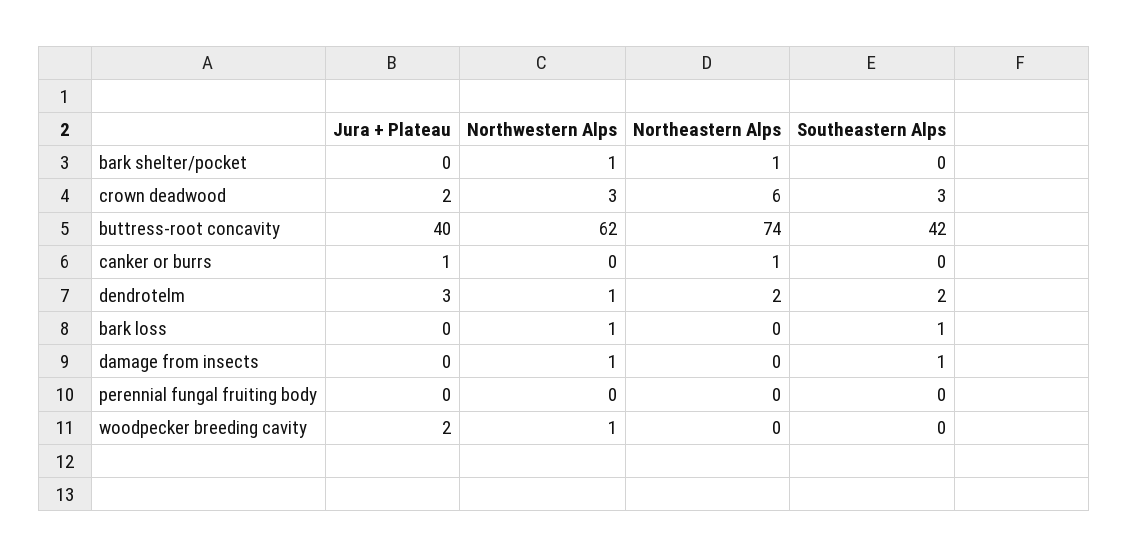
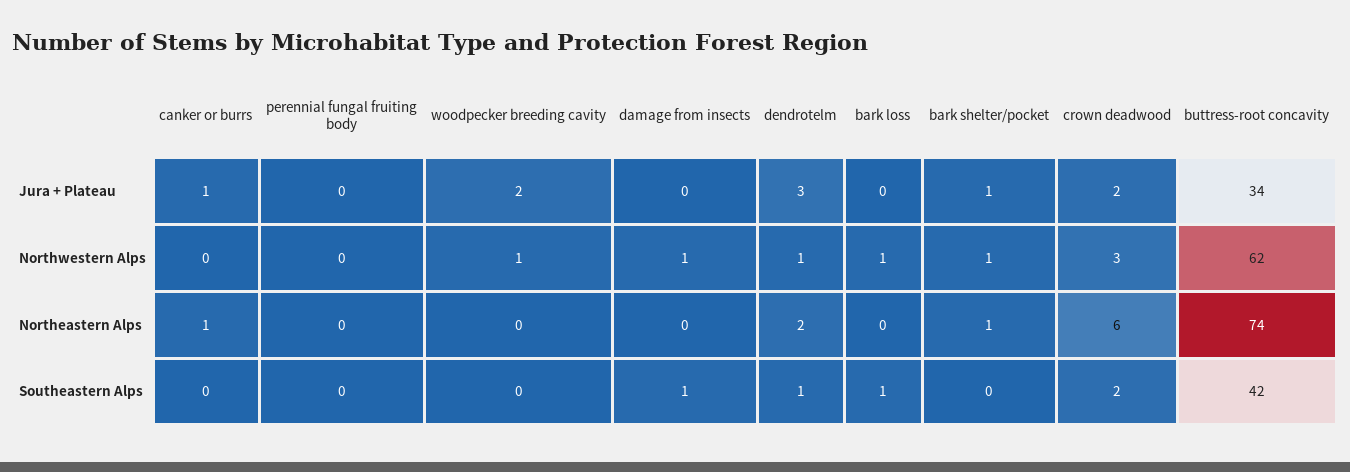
Jura + Plateau, bark shelter/pocket: 0 -> 1
Southeastern Alps, crown deadwood: 3 -> 2
Jura + Plateau, buttress-root concavity: 40 -> 34
Southeastern Alps, dendrotelm: 2 -> 1

